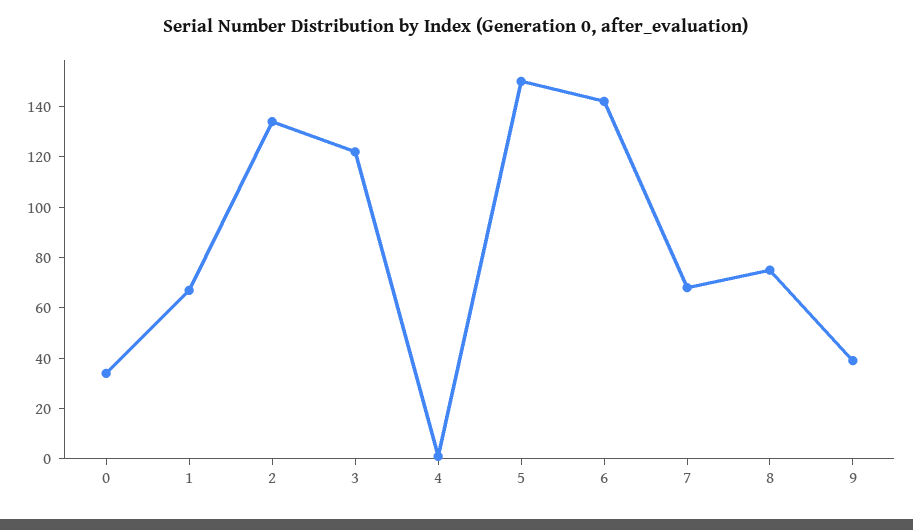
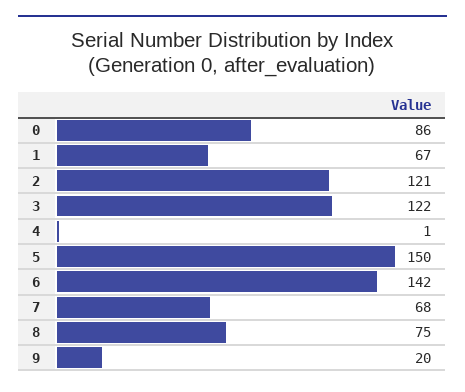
0: 35 -> 86
2: 135 -> 121
9: 40 -> 20

